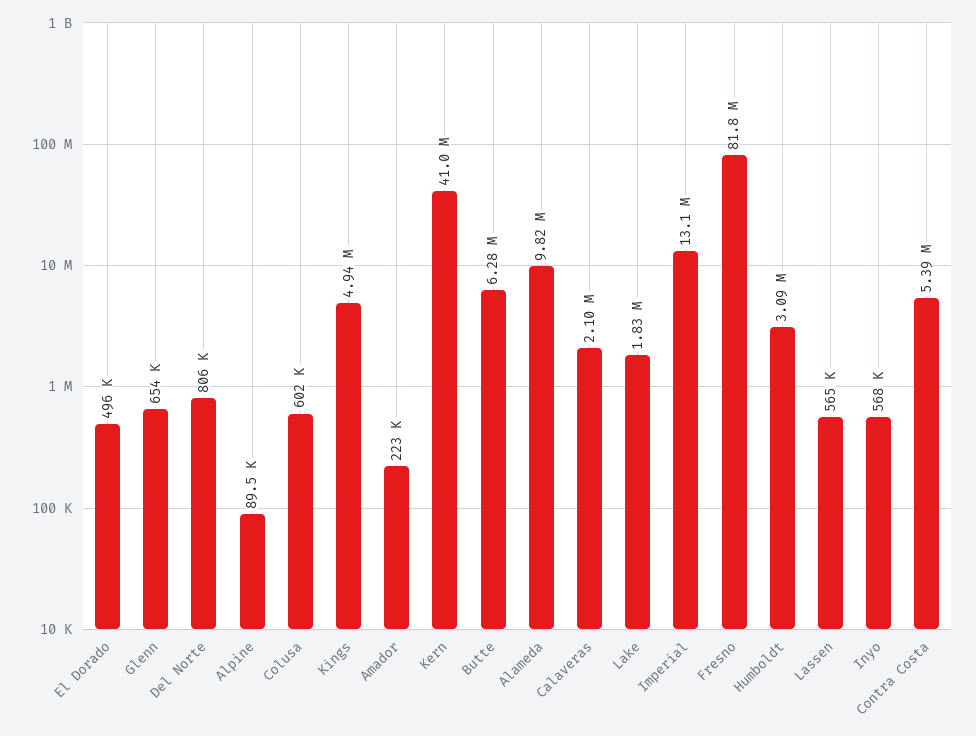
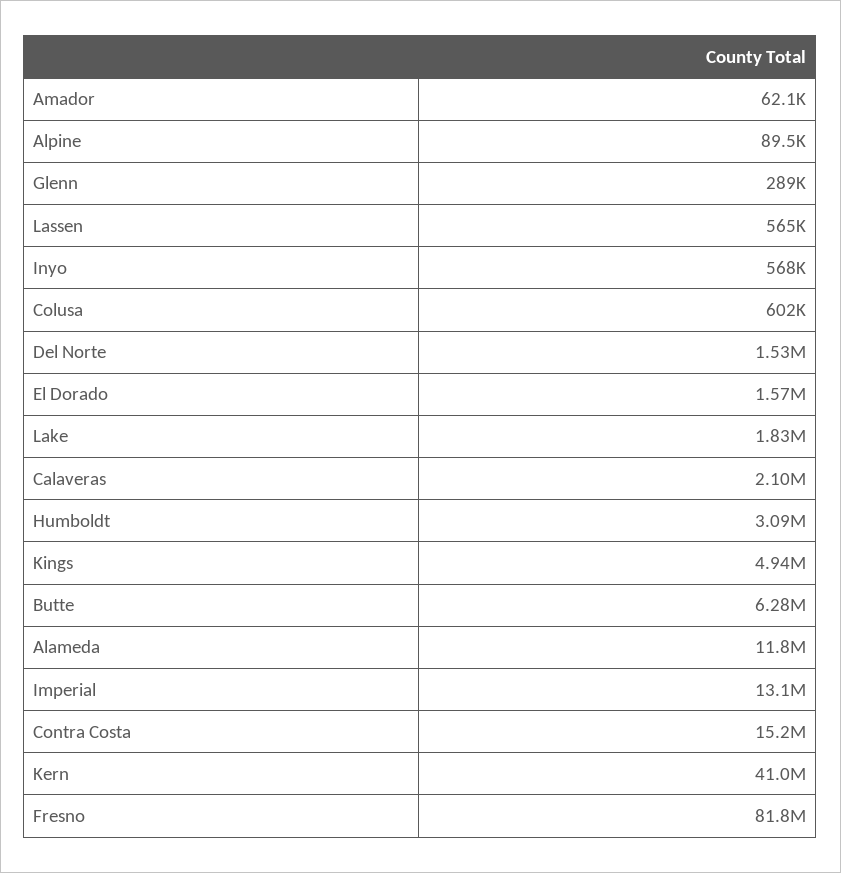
El Dorado: 496000 -> 1570000
Glenn: 654000 -> 289000
Del Norte: 806000 -> 1530000
Amador: 223000 -> 62100
Alameda: 9820000 -> 11800000
Contra Costa: 5390000 -> 15200000

